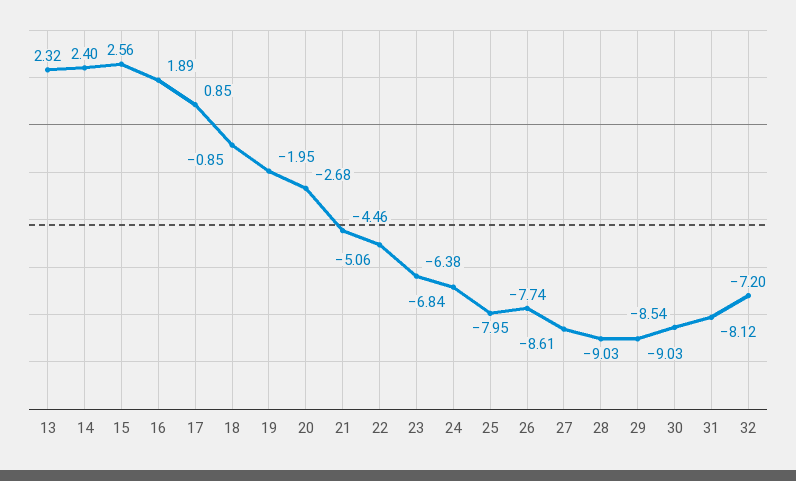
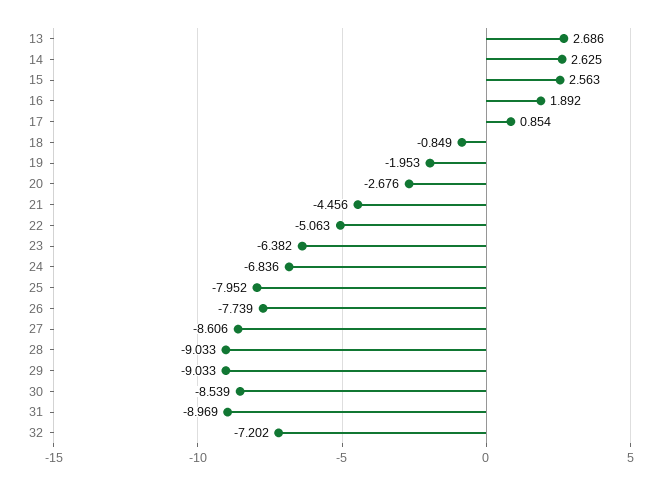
13: 2.32 -> 2.686
14: 2.4 -> 2.625
31: -8.12 -> -8.969

